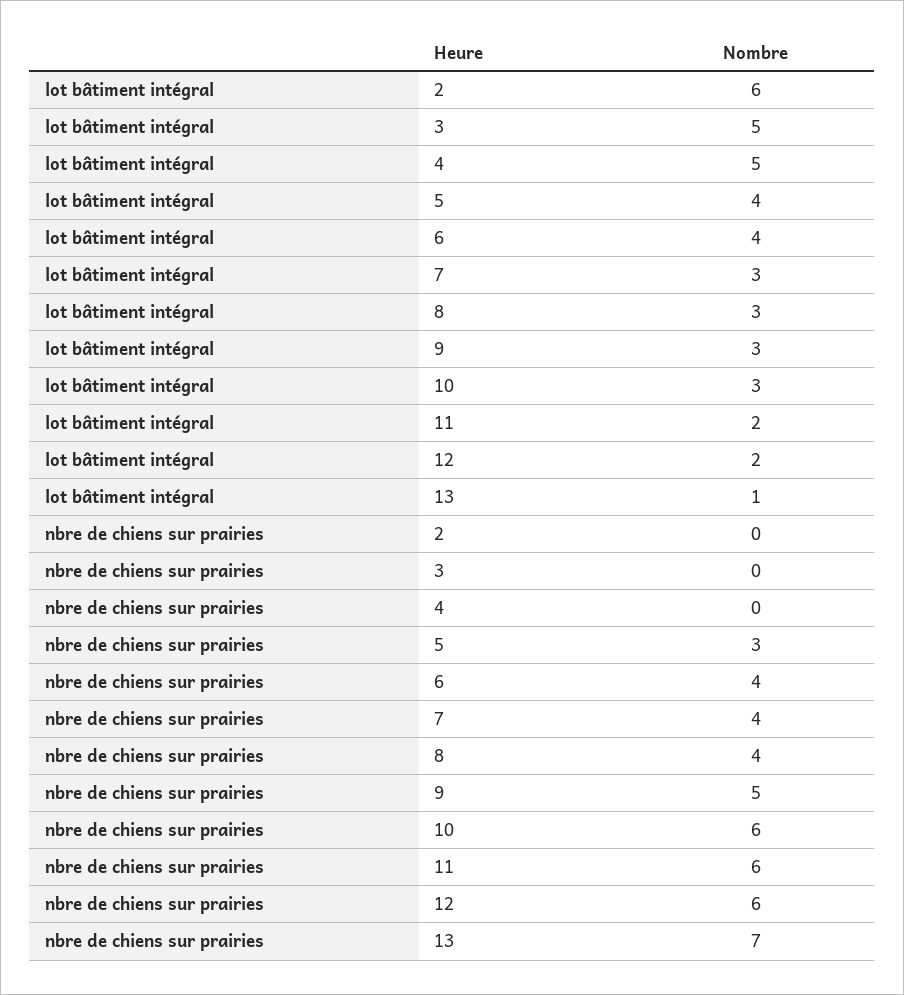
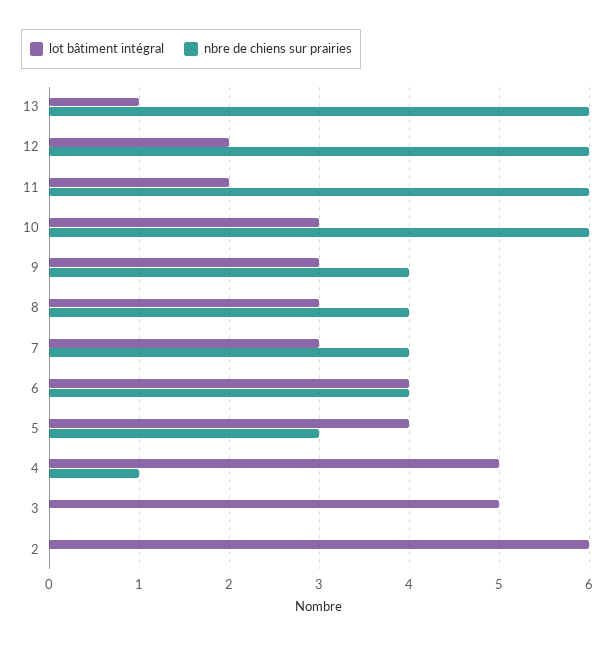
nbre de chiens sur prairies, 4: 0 -> 1
nbre de chiens sur prairies, 9: 5 -> 4
nbre de chiens sur prairies, 13: 7 -> 6

